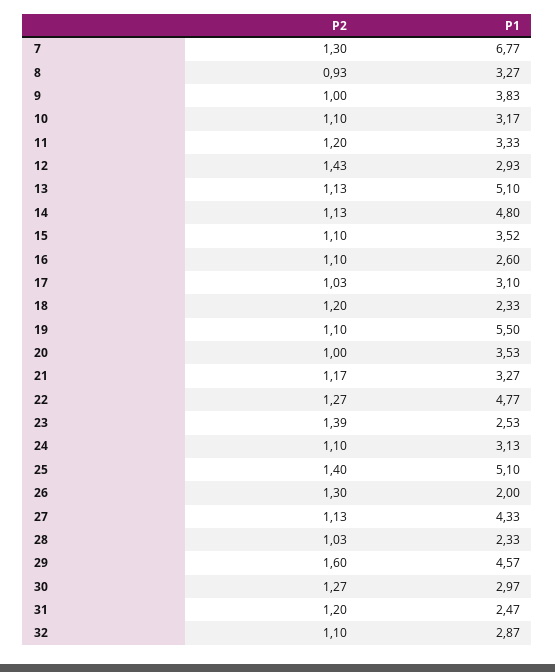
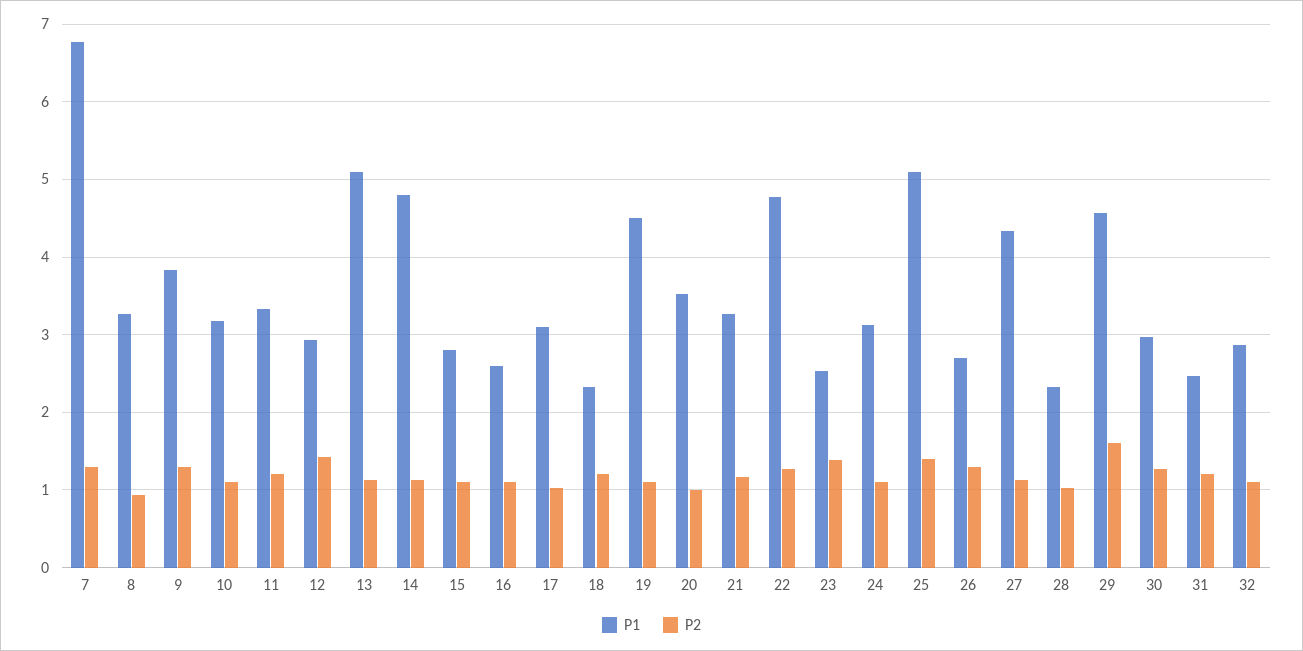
P2, 9: 1 -> 1.3
P1, 15: 3.52 -> 2.8
P1, 19: 5.5 -> 4.5
P1, 26: 2 -> 2.7

